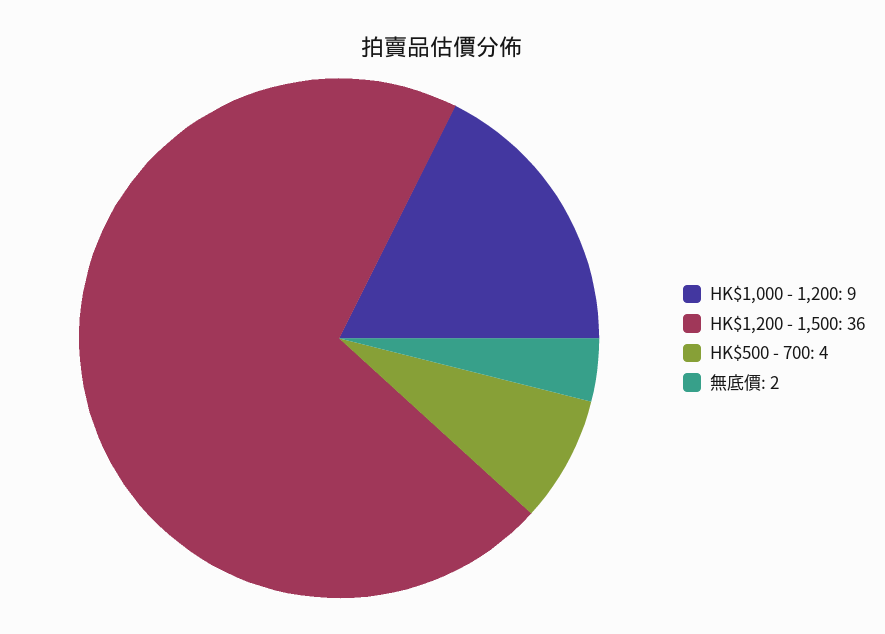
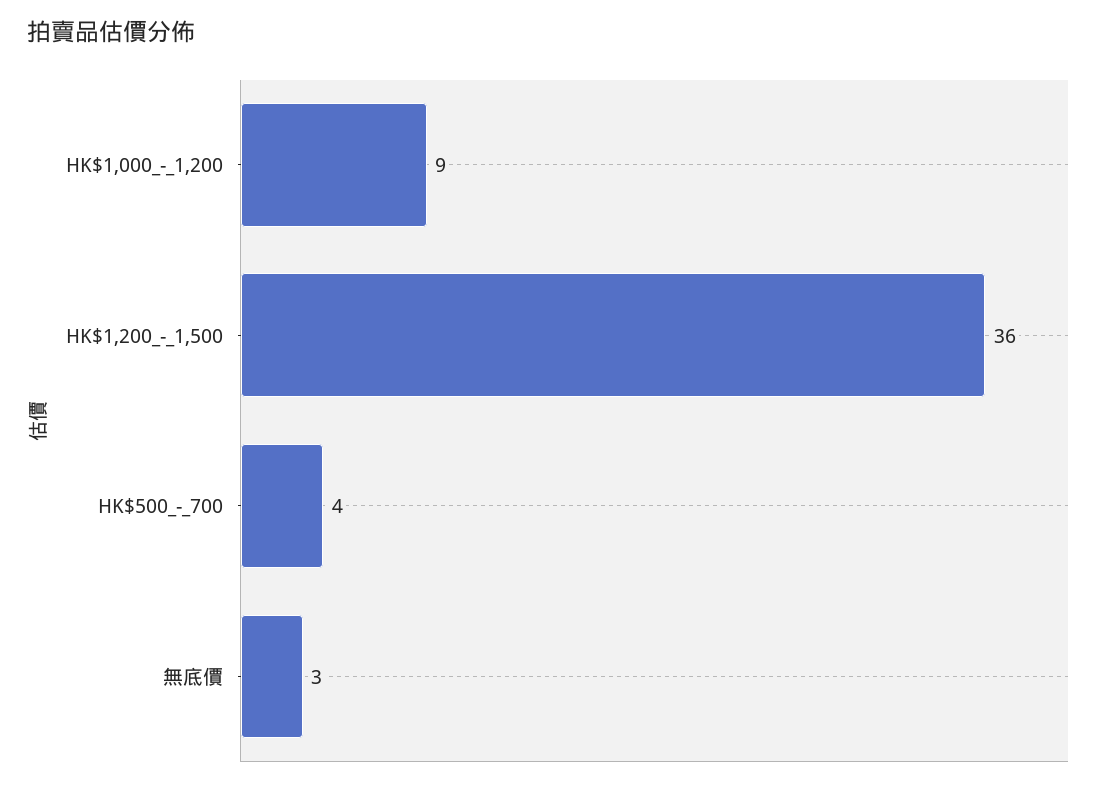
無底價: 2 -> 3

